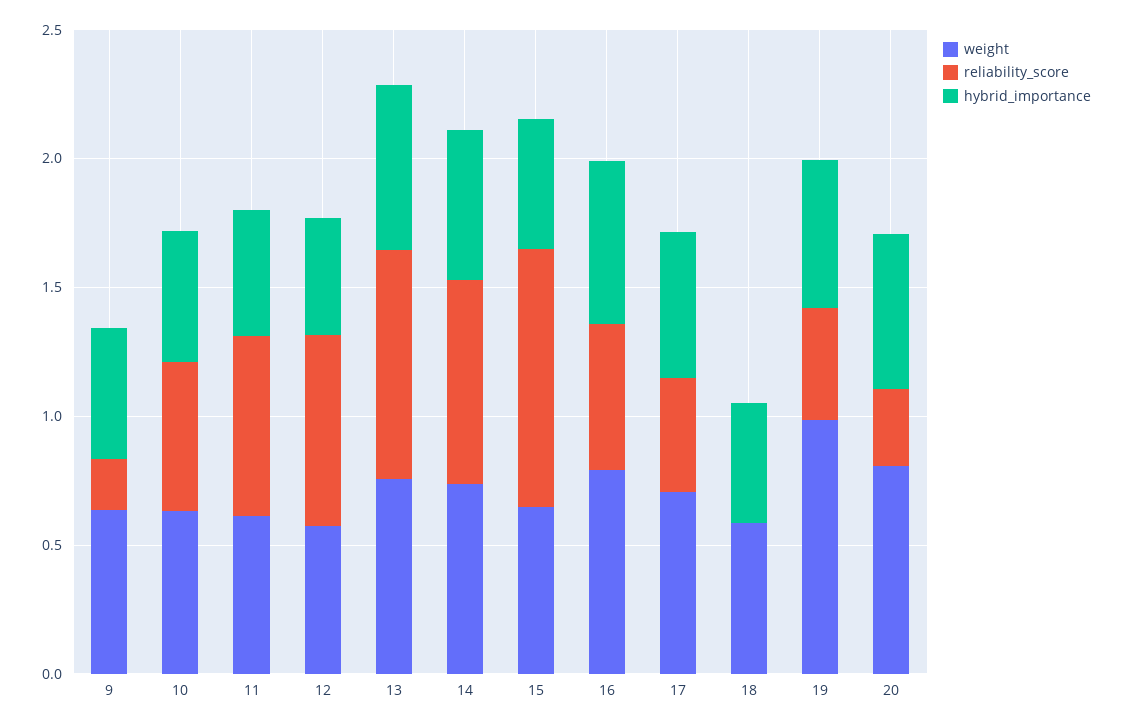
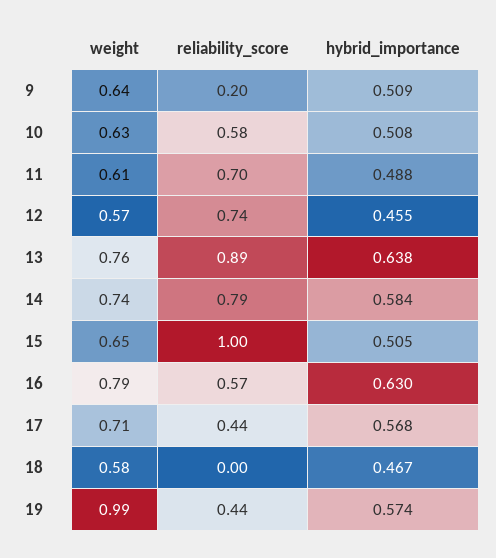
weight, 20: 0.8 -> none
reliability_score, 20: 0.3 -> none
hybrid_importance, 20: 0.6 -> none

